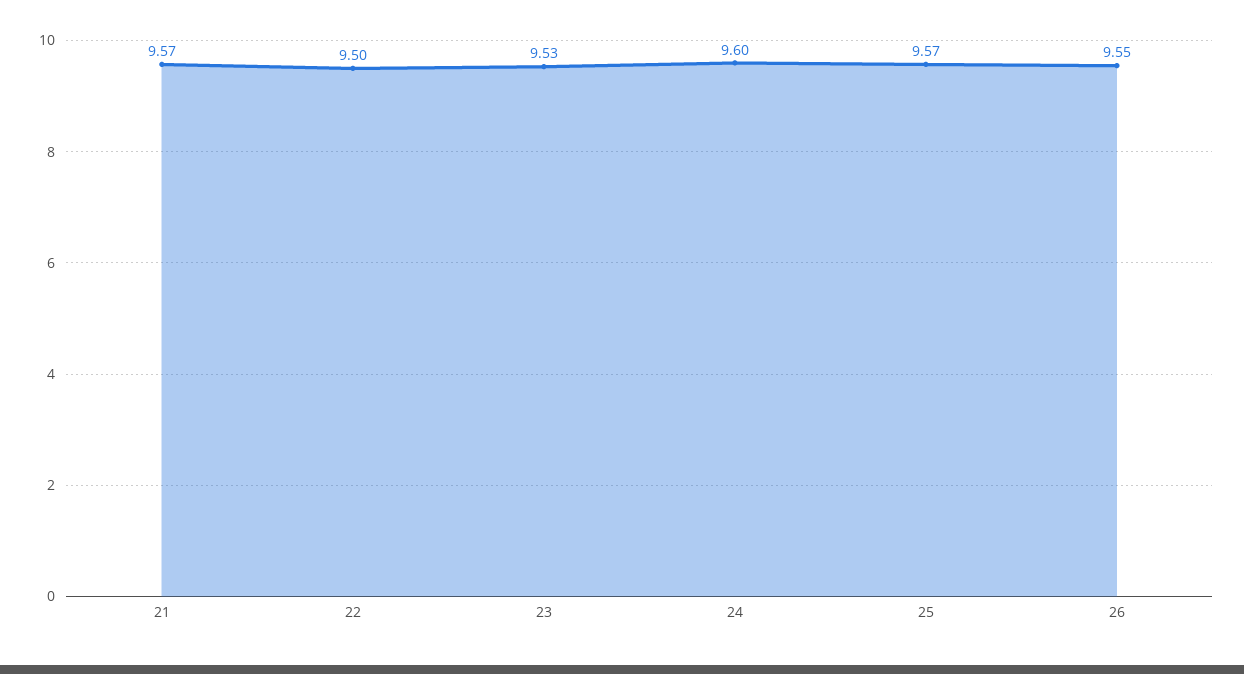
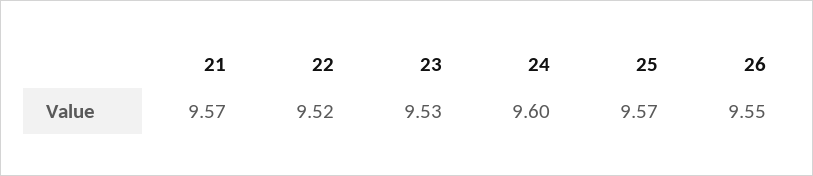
22: 9.5 -> 9.52

